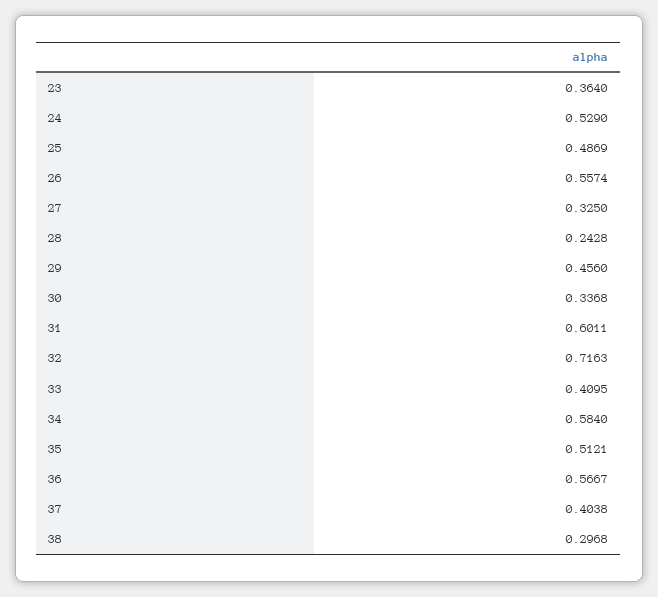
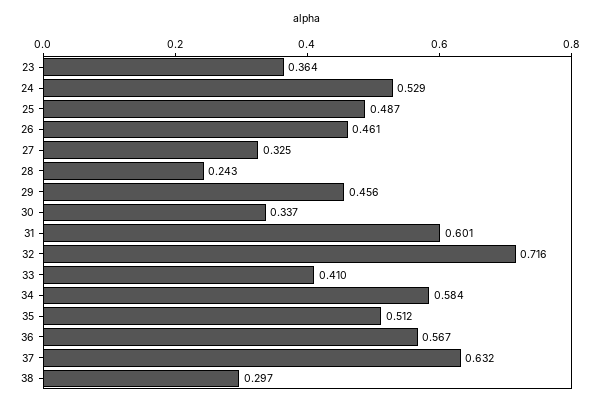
26: 0.5574 -> 0.461
37: 0.4038 -> 0.632

